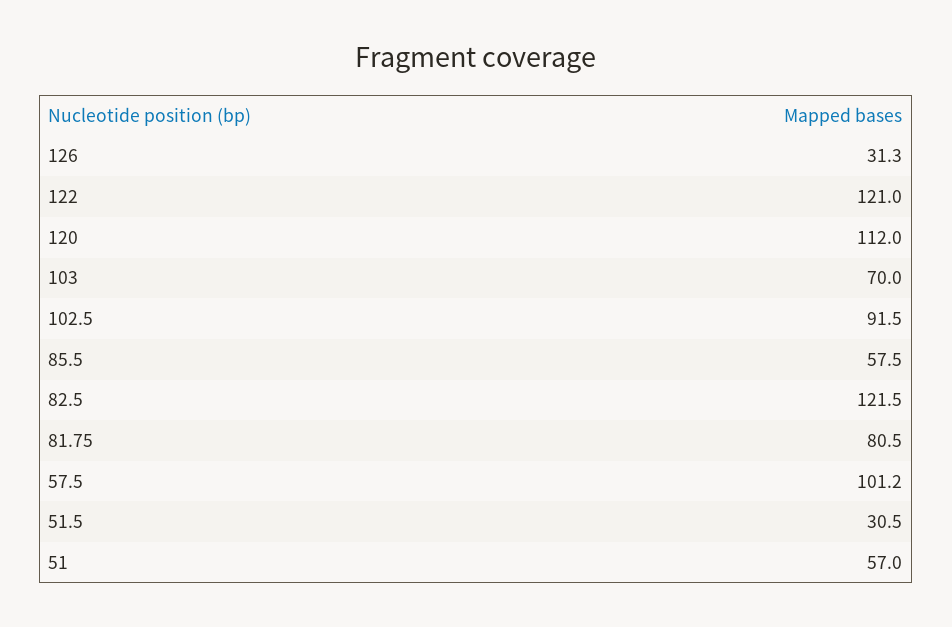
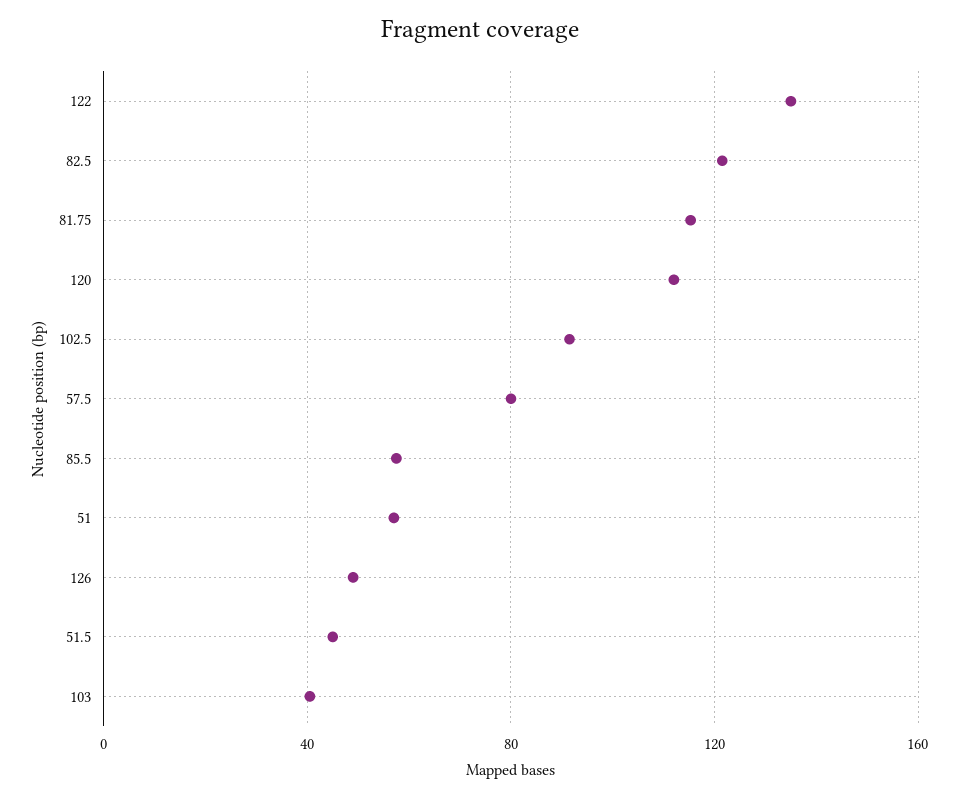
126: 31.3 -> 50
122: 121 -> 135
103: 70 -> 40
81.75: 80.5 -> 115
57.5: 101.2 -> 80
51.5: 30.5 -> 45

